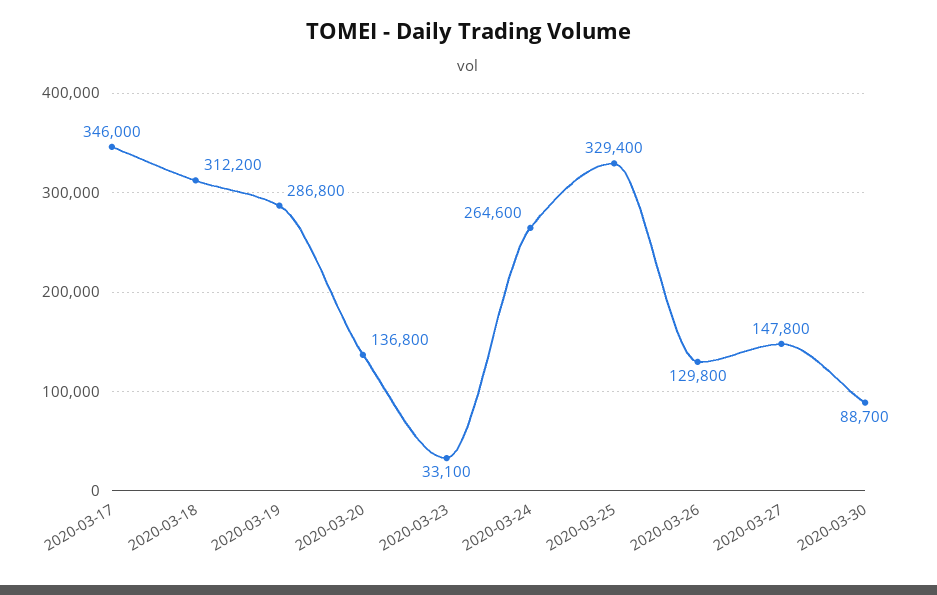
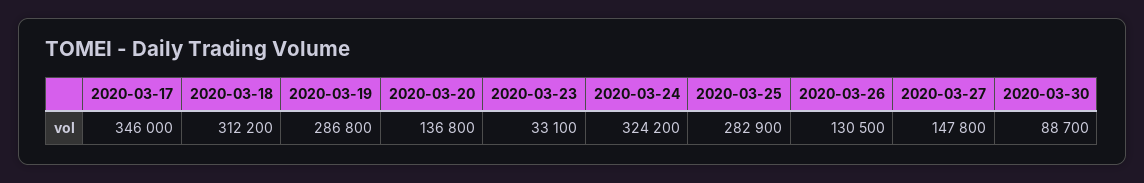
2020-03-24: 264600 -> 324200
2020-03-25: 329400 -> 282900
2020-03-26: 129800 -> 130500

